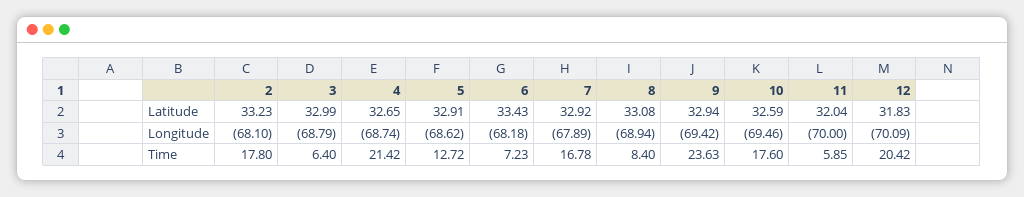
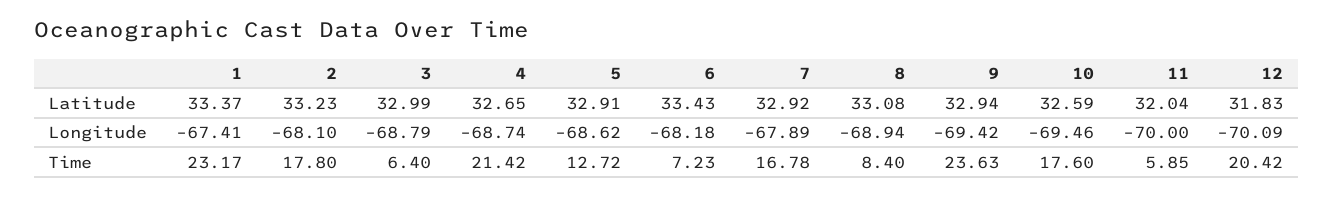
1, Latitude: none -> 33.37
1, Longitude: none -> -67.41
1, Time: none -> 23.17

